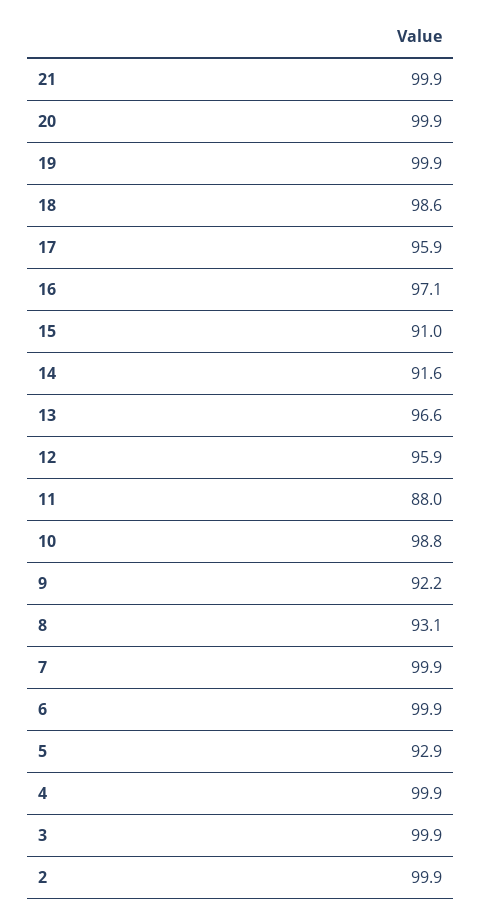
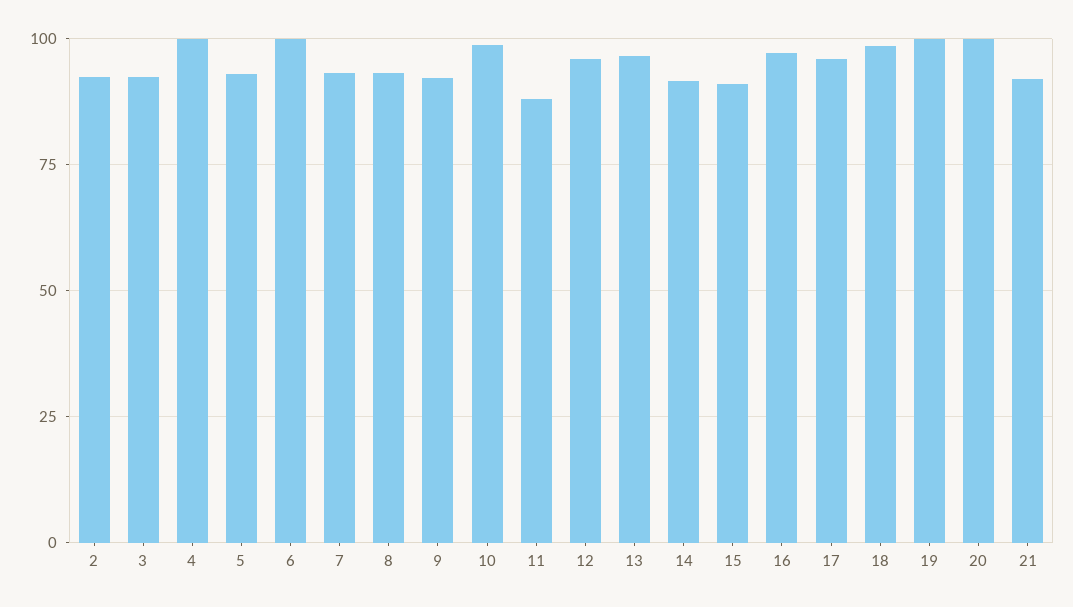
21: 99.9 -> 92.5
7: 99.9 -> 92.5
3: 99.9 -> 92.5
2: 99.9 -> 92.5

